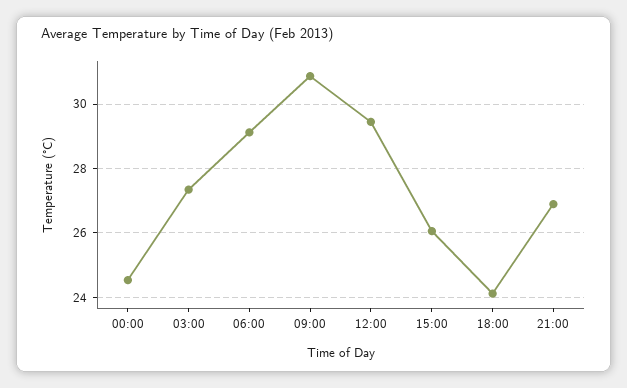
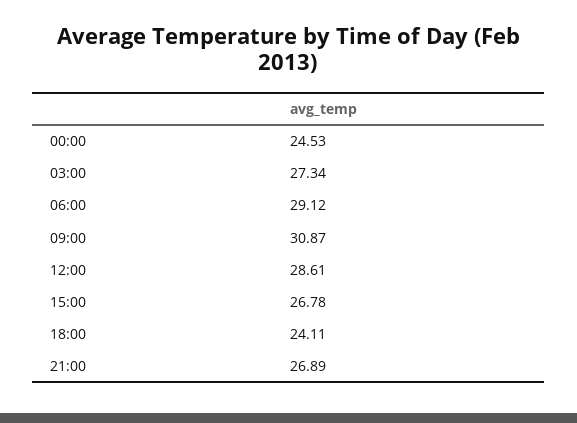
12:00: 29.4 -> 28.61
15:00: 26 -> 26.78

